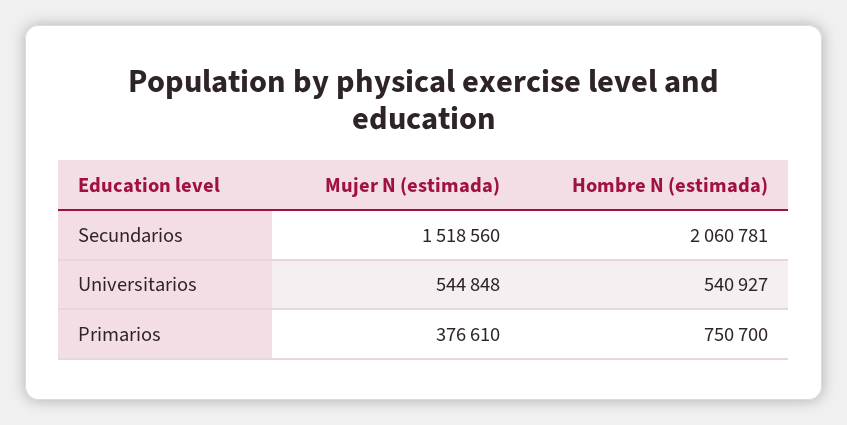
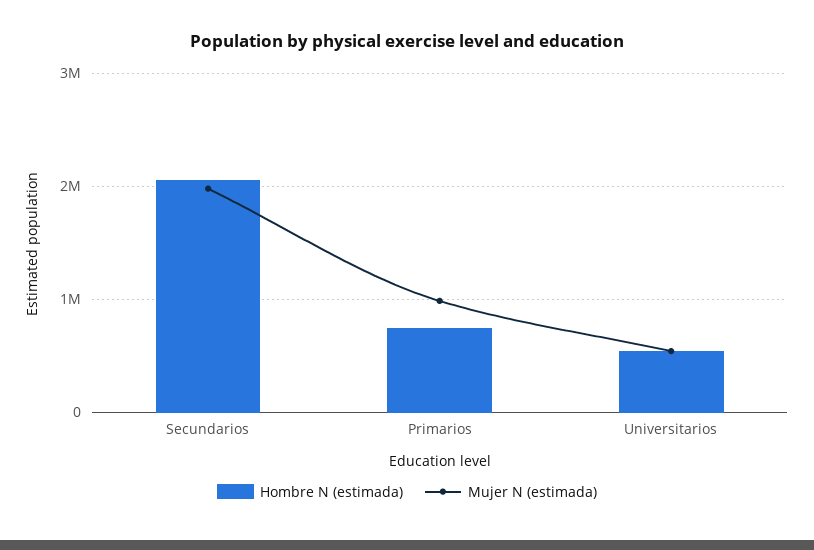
Mujer N (estimada), Secundarios: 1518560 -> 2000000
Mujer N (estimada), Primarios: 376610 -> 1000000

